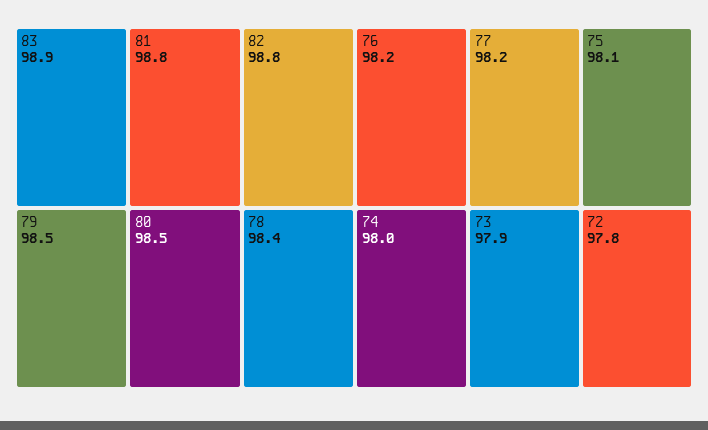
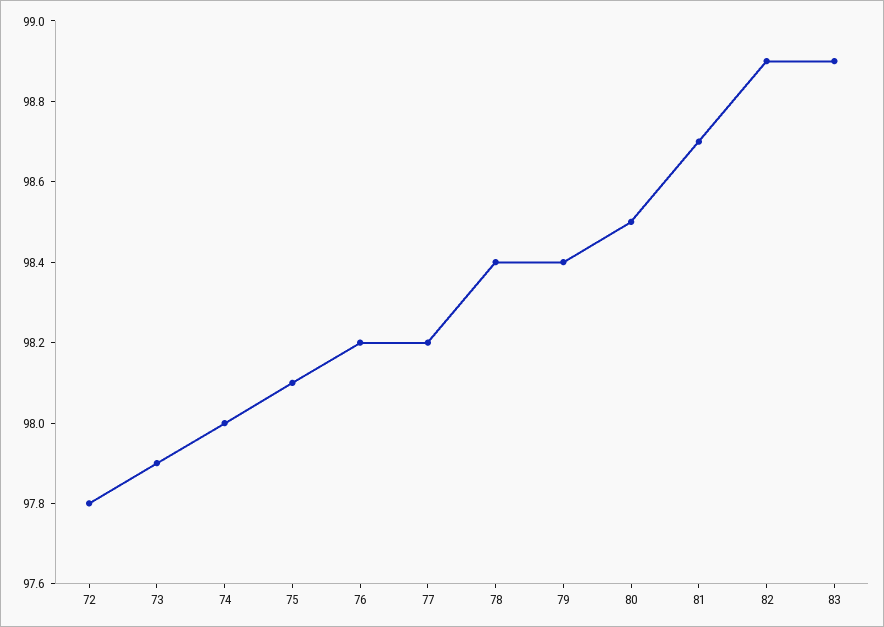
81: 98.8 -> 98.7
82: 98.8 -> 98.9
79: 98.5 -> 98.4

